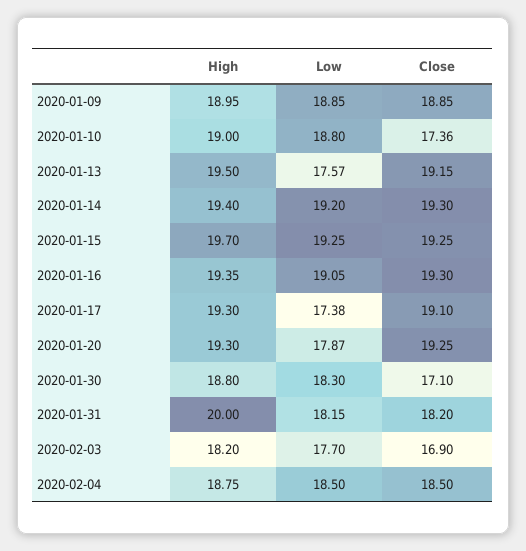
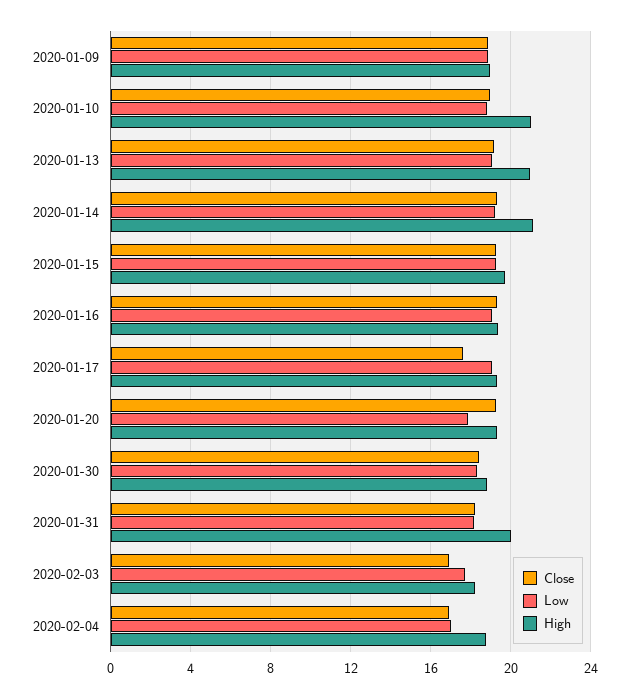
High, 2020-01-10: 19 -> 21
Close, 2020-01-10: 17.36 -> 19
High, 2020-01-13: 19.5 -> 21
Low, 2020-01-13: 17.57 -> 19
High, 2020-01-14: 19.4 -> 21
Low, 2020-01-17: 17.38 -> 19
Close, 2020-01-17: 19.1 -> 17.5
Close, 2020-01-30: 17.1 -> 18.5
Low, 2020-02-04: 18.5 -> 17
Close, 2020-02-04: 18.5 -> 17

